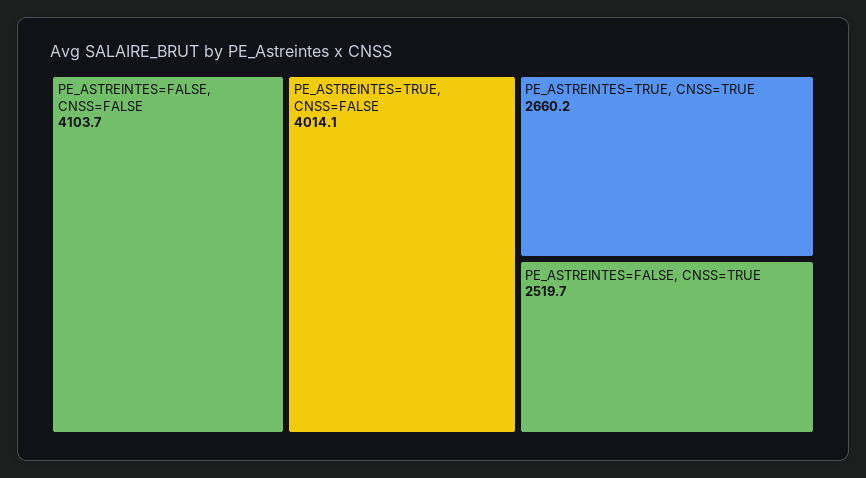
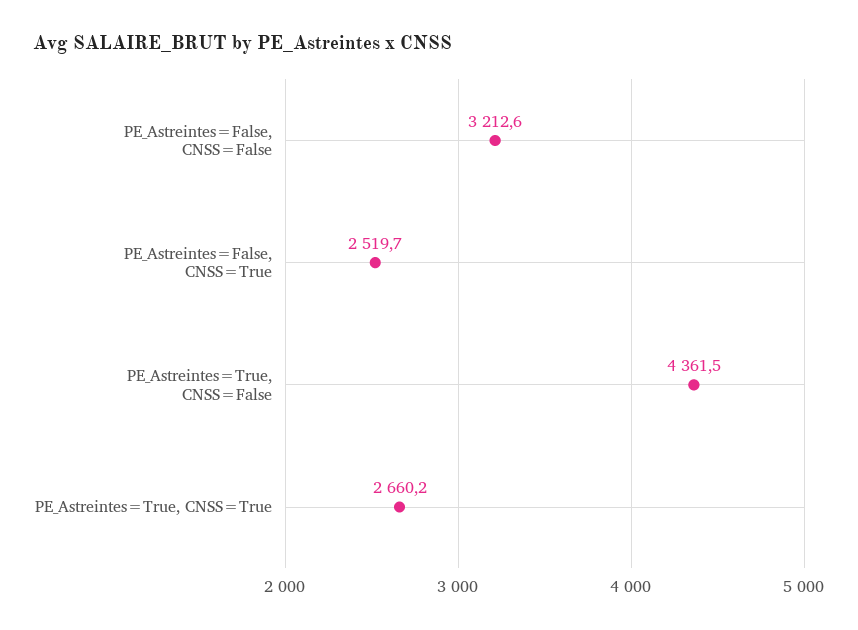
PE_ASTREINTES=FALSE, CNSS=FALSE: 4103.7 -> 3212.6
PE_ASTREINTES=TRUE, CNSS=FALSE: 4014.1 -> 4361.5

